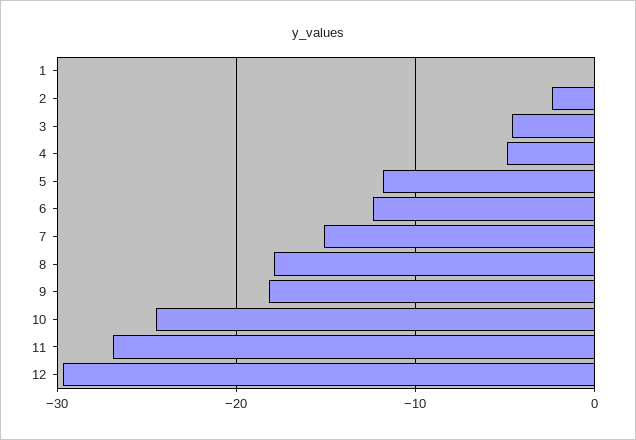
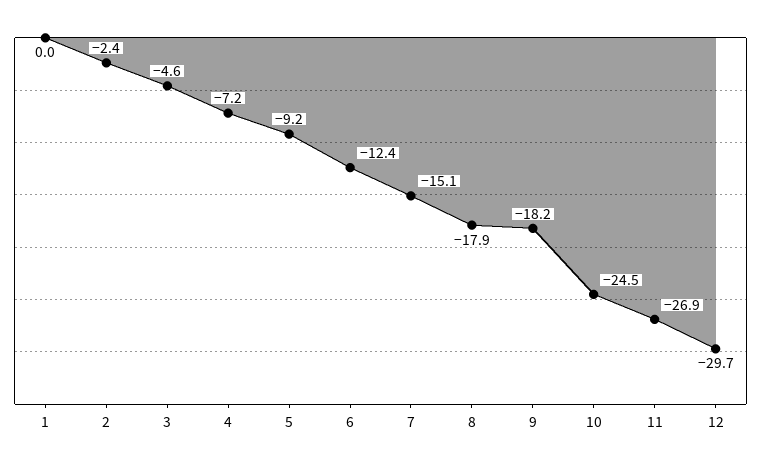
4: -5 -> -7.2
5: -12 -> -9.2

